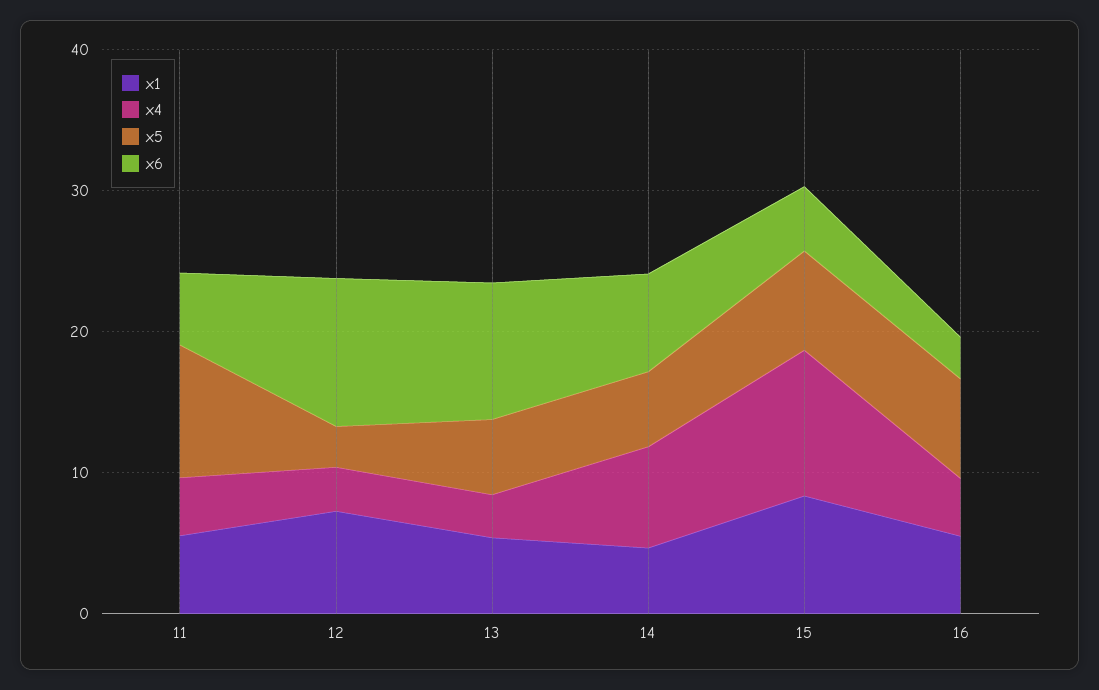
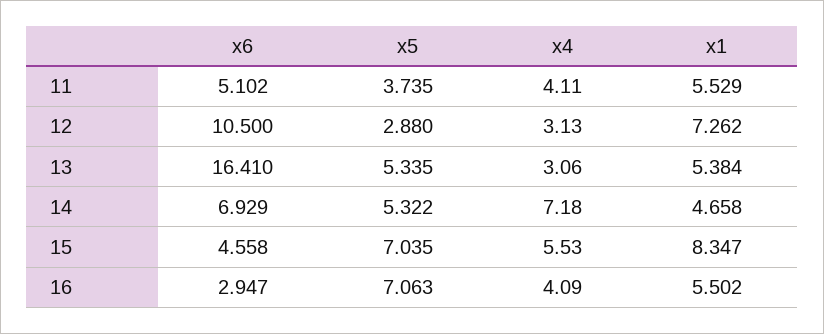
x5, 11: 10 -> 3.735
x6, 13: 10 -> 16.41
x4, 15: 10 -> 5.53

